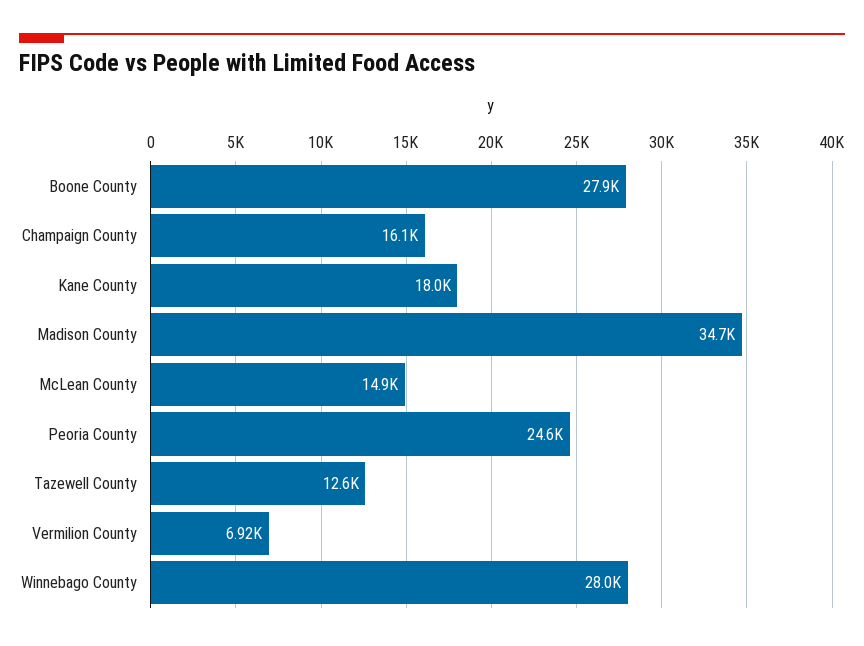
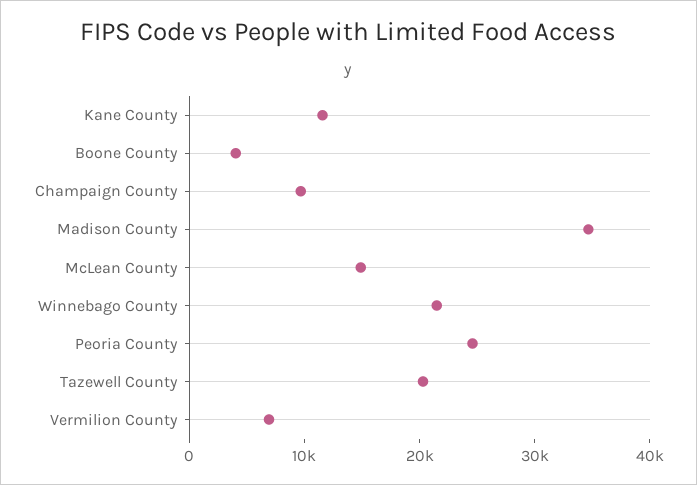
Boone County: 27900 -> 4000
Champaign County: 16100 -> 10000
Kane County: 18000 -> 12000
Tazewell County: 12600 -> 20000
Winnebago County: 28000 -> 22000

